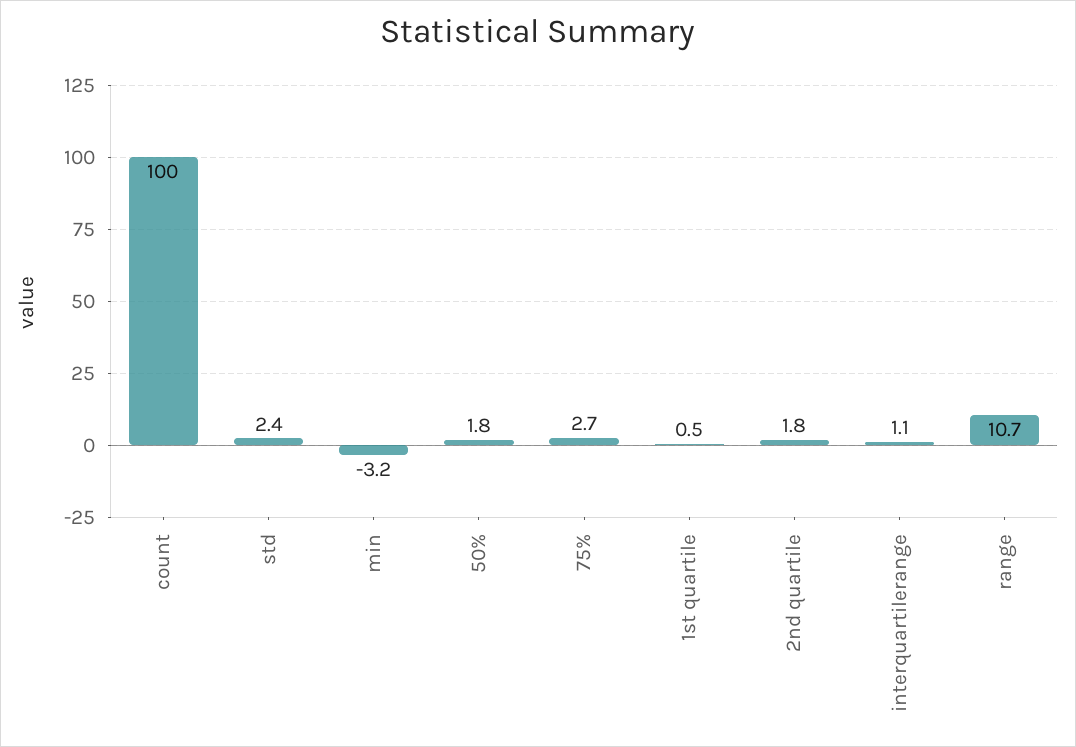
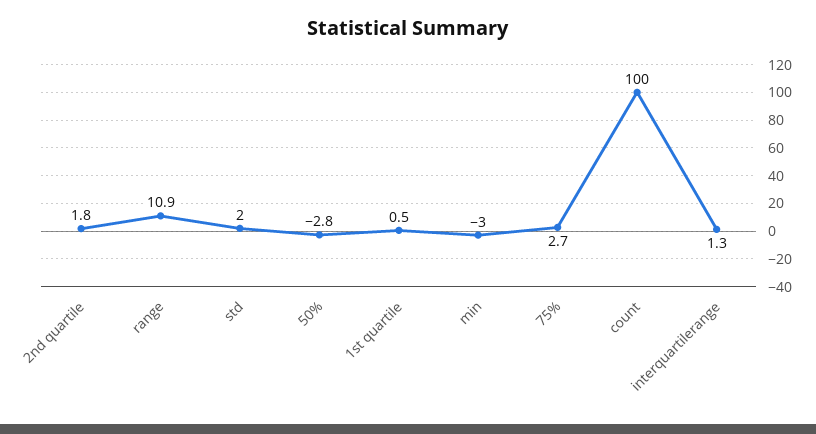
std: 2.4 -> 2
min: -3.2 -> -3
50%: 1.8 -> -2.8
interquartilerange: 1.1 -> 1.3
range: 10.7 -> 10.9

